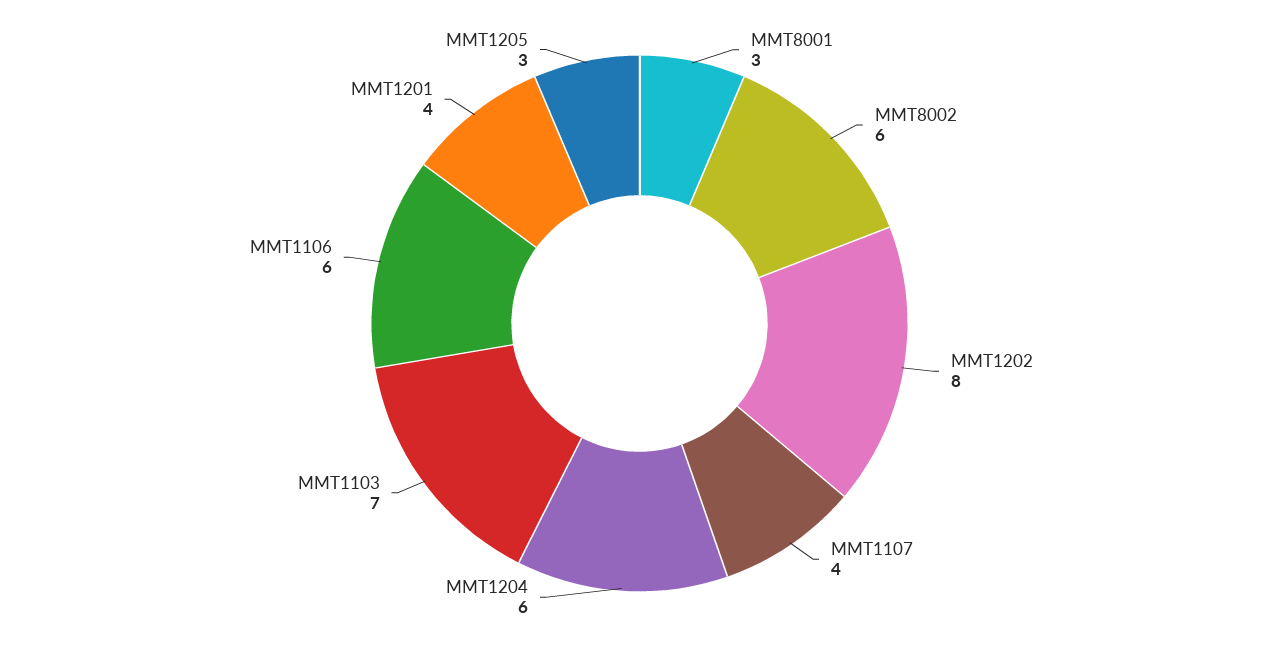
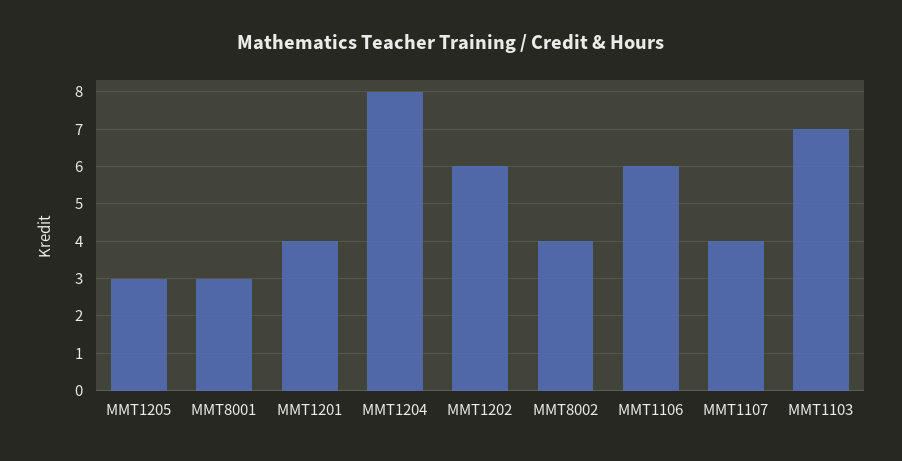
MMT8002: 6 -> 4
MMT1202: 8 -> 6
MMT1204: 6 -> 8

